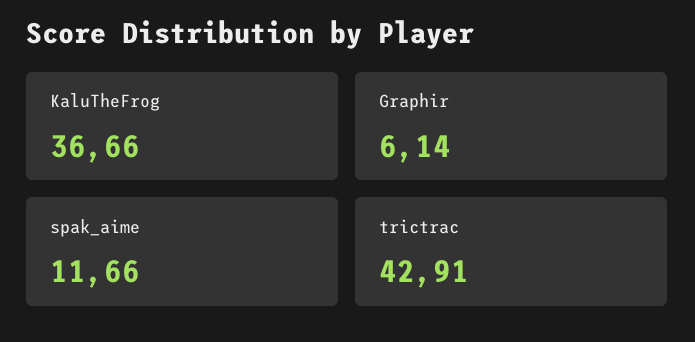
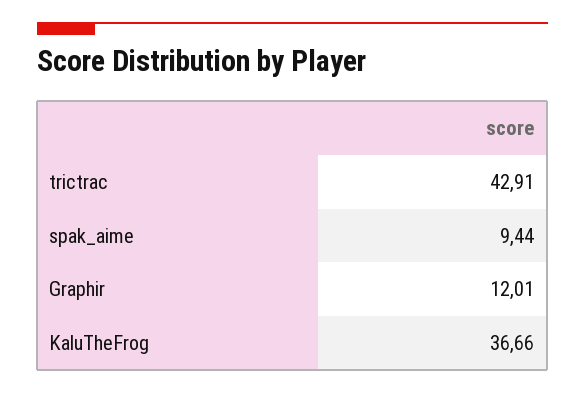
Graphir: 6.14 -> 12.01
spak_aime: 11.66 -> 9.44

